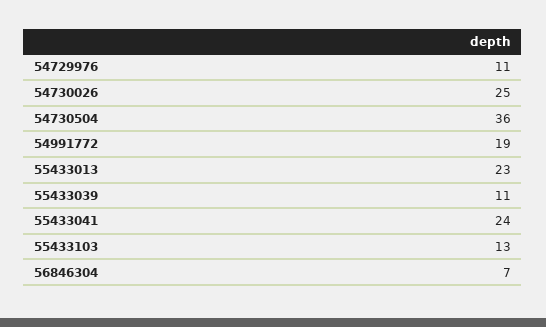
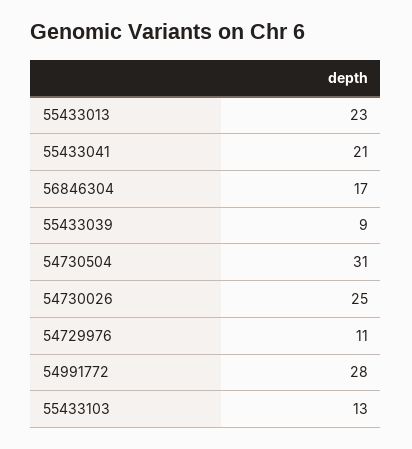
54730504: 36 -> 31
54991772: 19 -> 28
55433039: 11 -> 9
55433041: 24 -> 21
56846304: 7 -> 17

